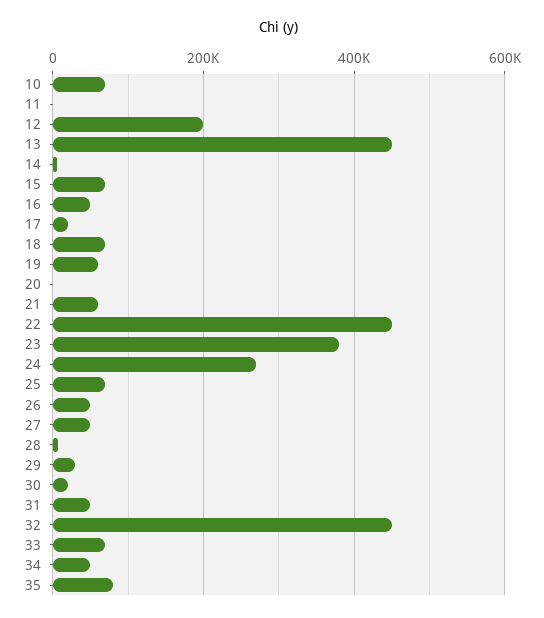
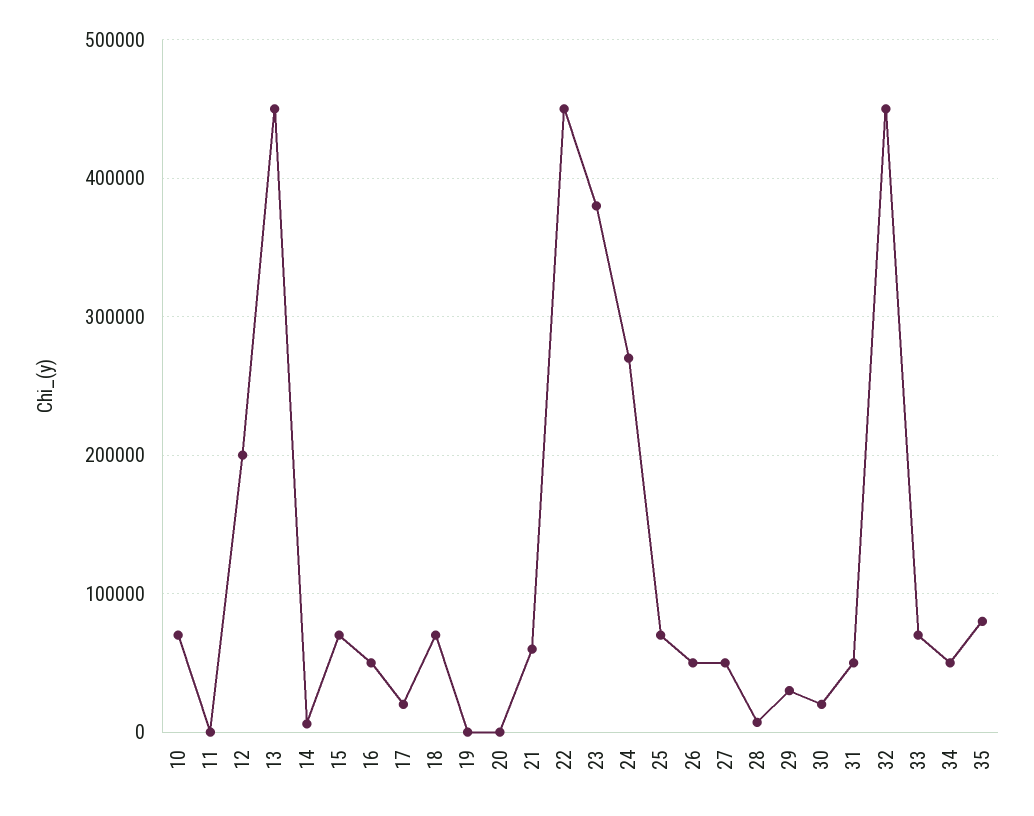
19: 60000 -> 0

